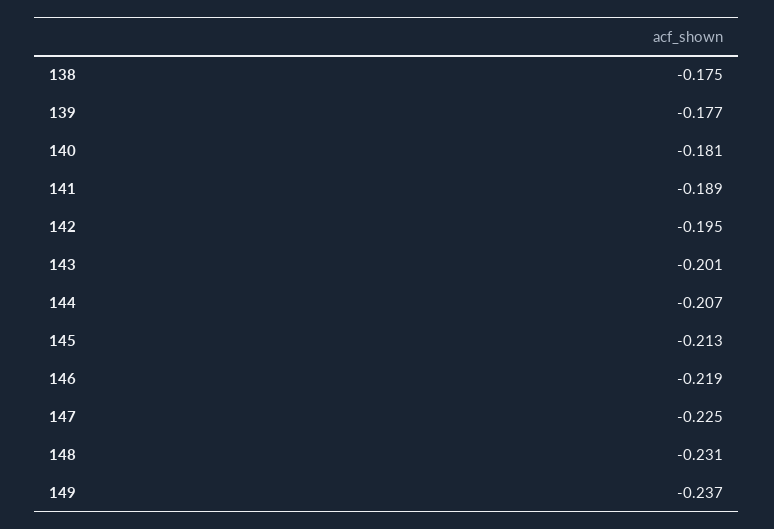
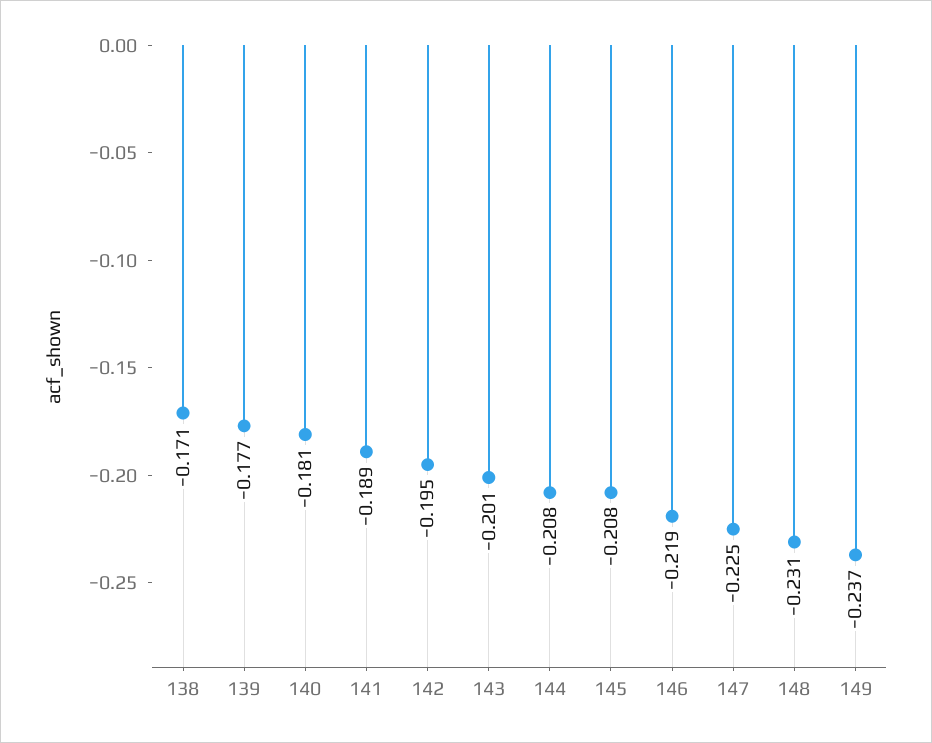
138: -0.175 -> -0.171
144: -0.207 -> -0.208
145: -0.213 -> -0.208

